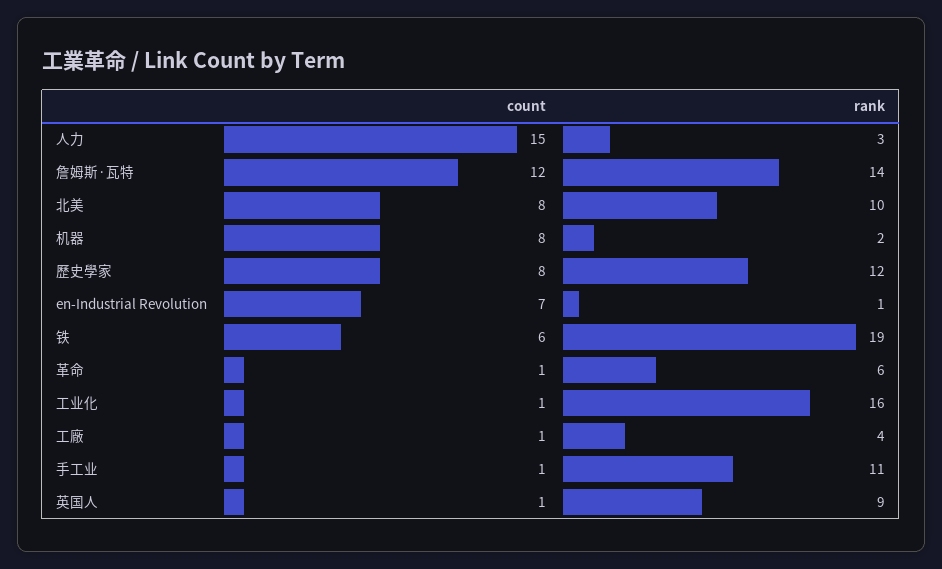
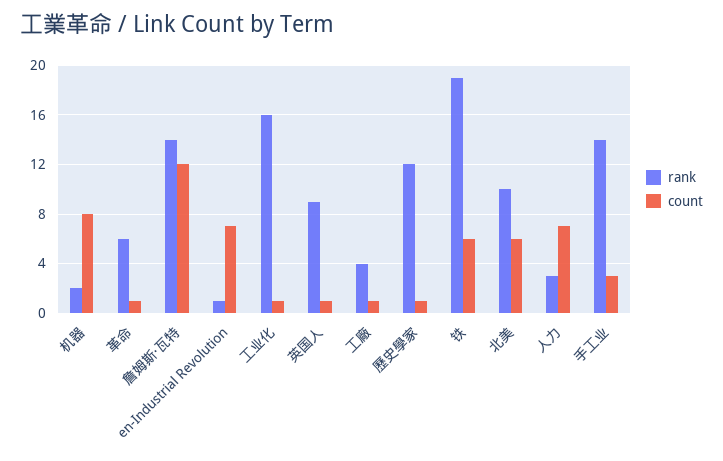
count, 人力: 15 -> 7
count, 北美: 8 -> 6
count, 歷史學家: 8 -> 1
count, 手工业: 1 -> 3
rank, 手工业: 11 -> 14

